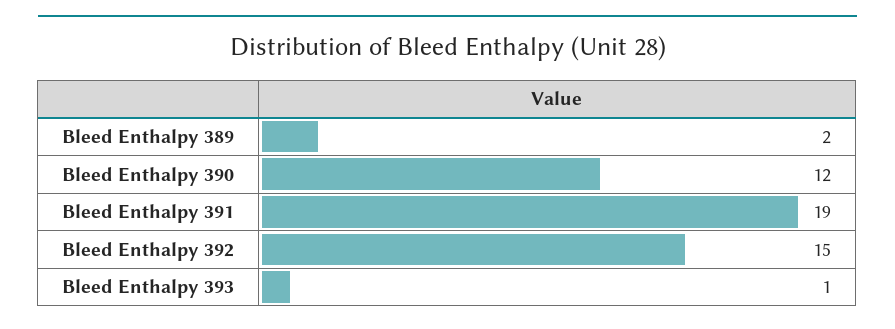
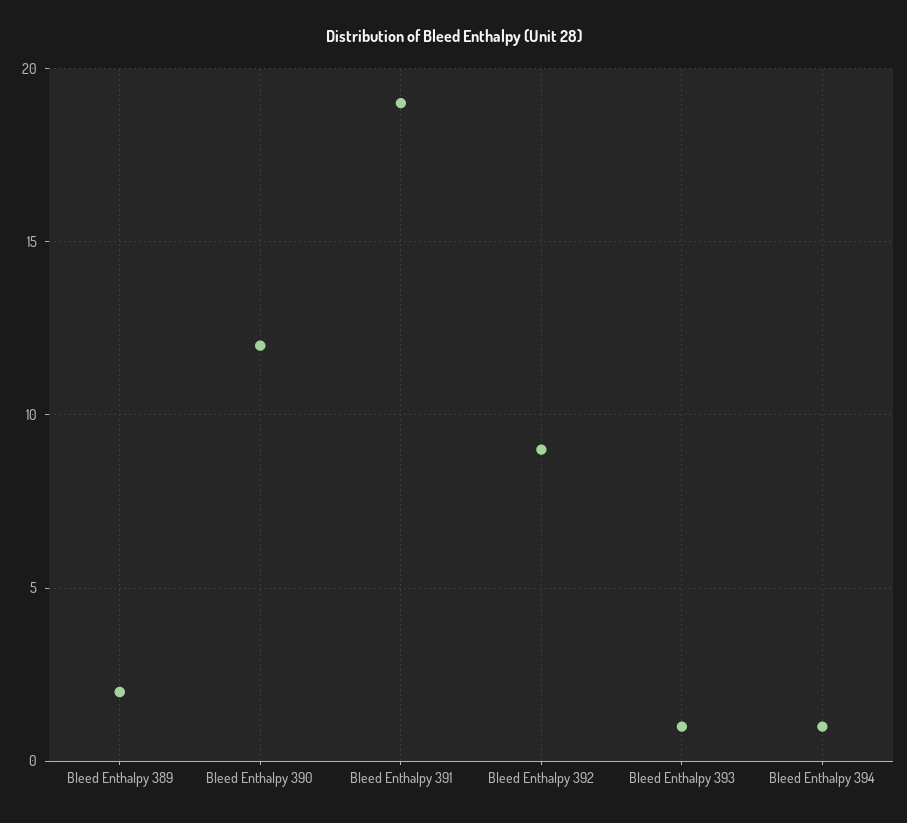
Bleed Enthalpy 392: 15 -> 9
Bleed Enthalpy 394: none -> 1

